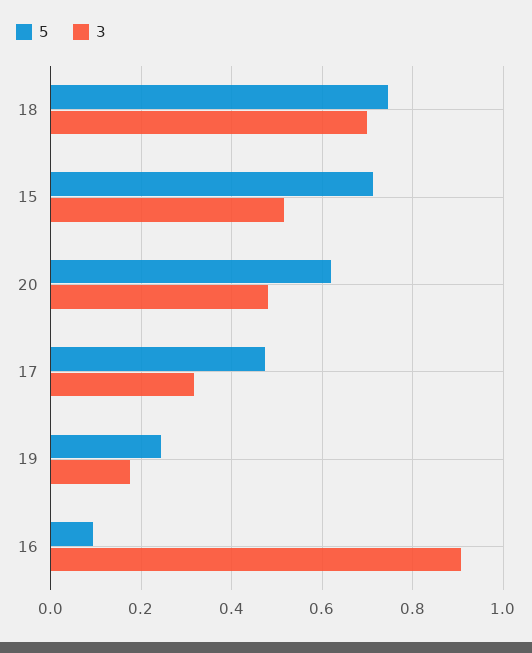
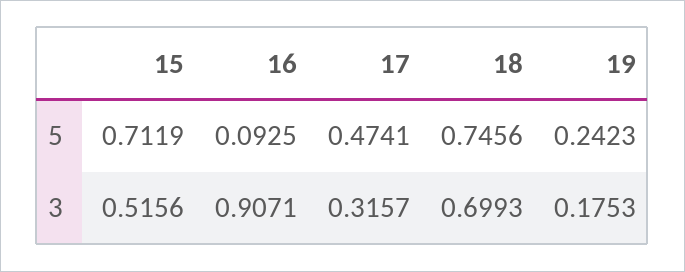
5, 20: 0.62 -> none
3, 20: 0.48 -> none

